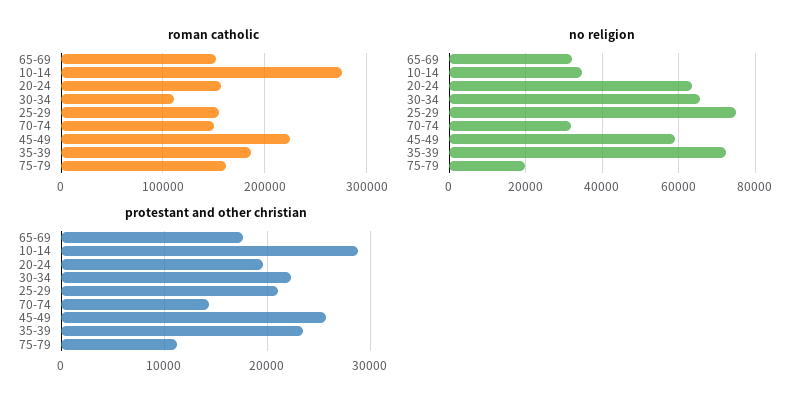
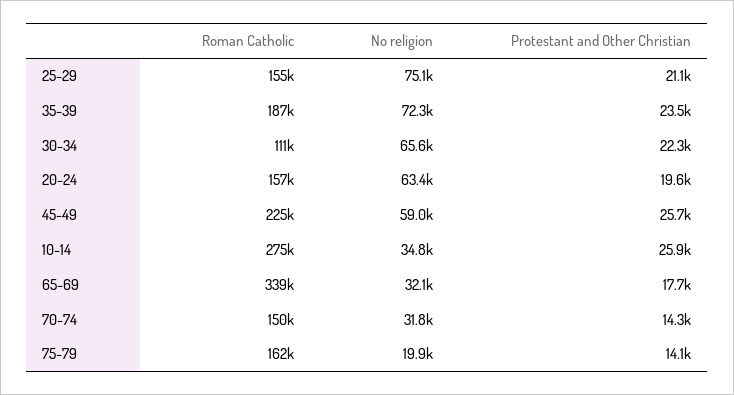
roman catholic, 65-69: 150000 -> 339000
protestant and other christian, 10-14: 29000 -> 25900
protestant and other christian, 75-79: 11000 -> 14100

